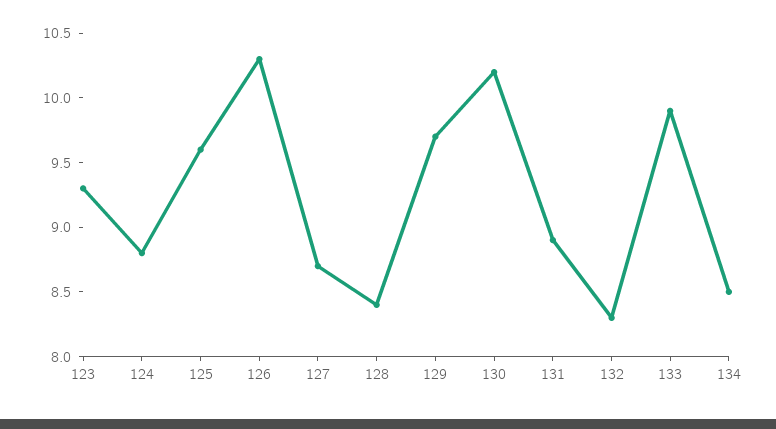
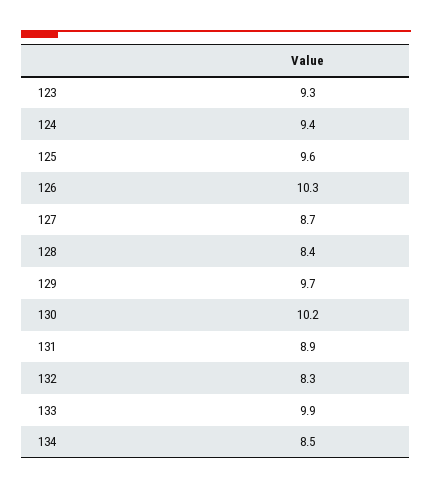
124: 8.8 -> 9.4

